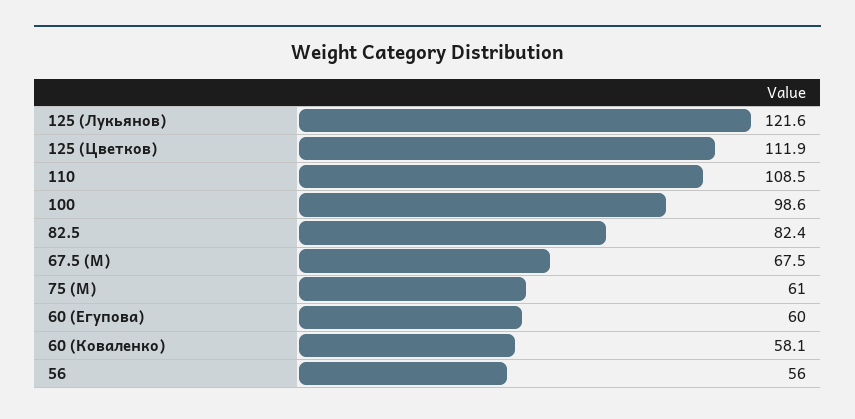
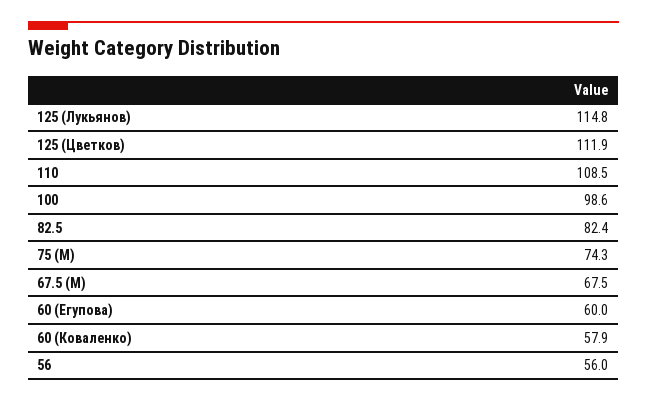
125 (Лукьянов): 121.6 -> 114.8
75 (М): 61 -> 74.3
60 (Коваленко): 58.1 -> 57.9

